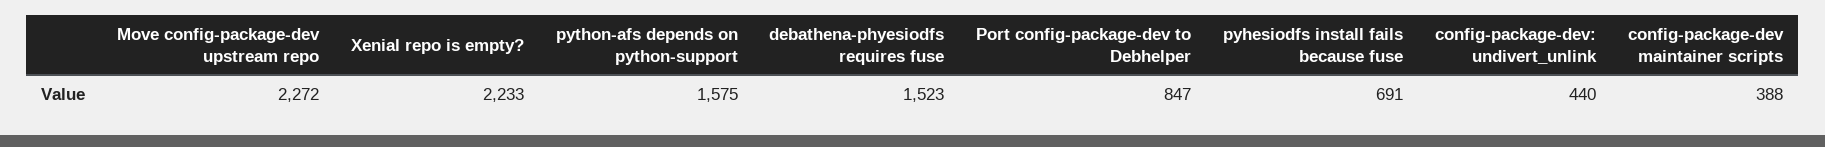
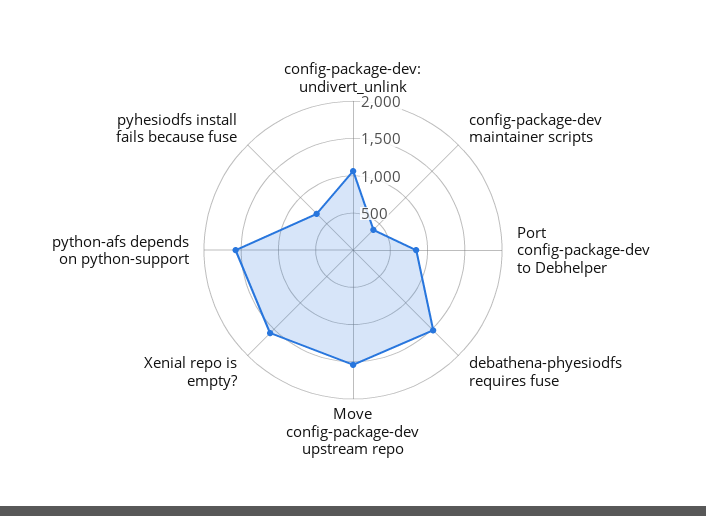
Move config-package-dev upstream repo: 2272 -> 1500
Xenial repo is empty?: 2233 -> 1500
config-package-dev: undivert_unlink: 440 -> 1000

